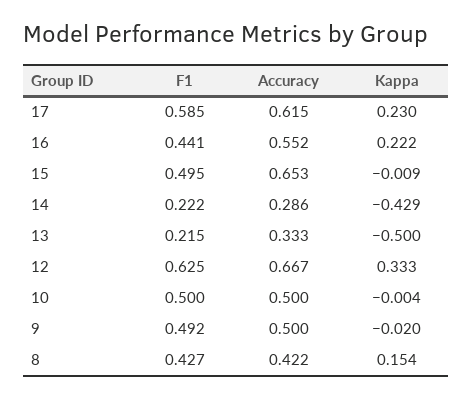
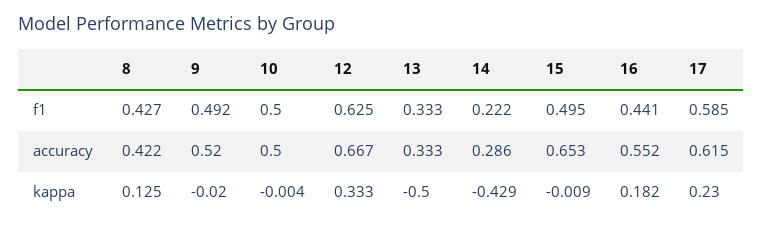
Kappa, 16: 0.222 -> 0.182
F1, 13: 0.215 -> 0.333
Accuracy, 9: 0.5 -> 0.52
Kappa, 8: 0.154 -> 0.125

